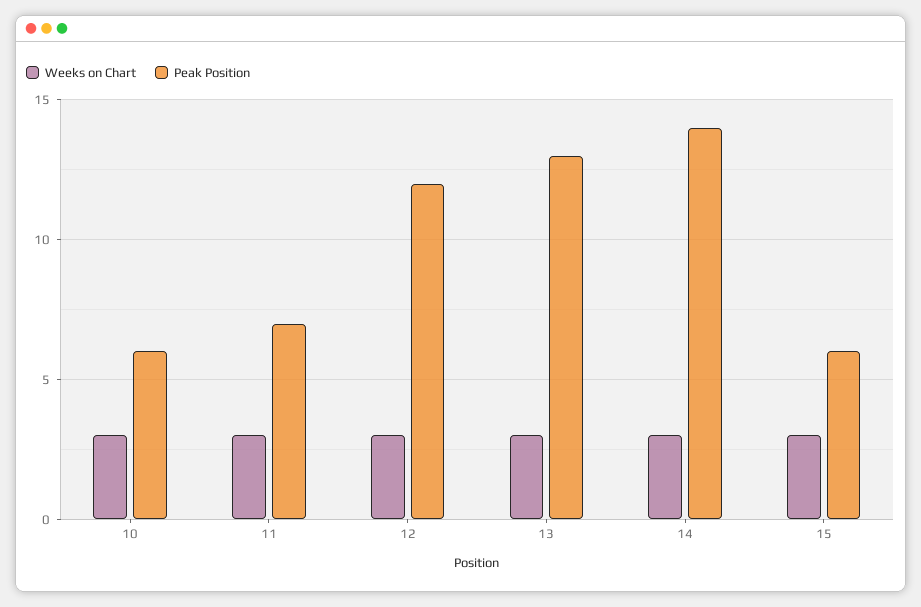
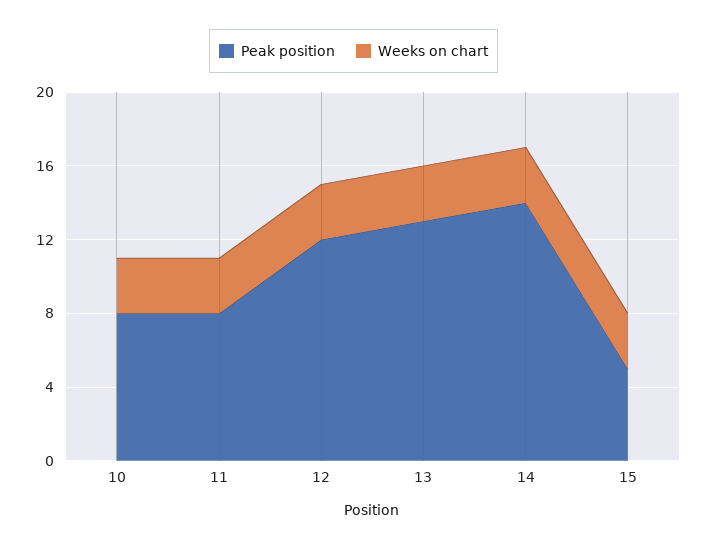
Peak Position, 10: 6 -> 8
Peak Position, 11: 7 -> 8
Peak Position, 15: 6 -> 5

